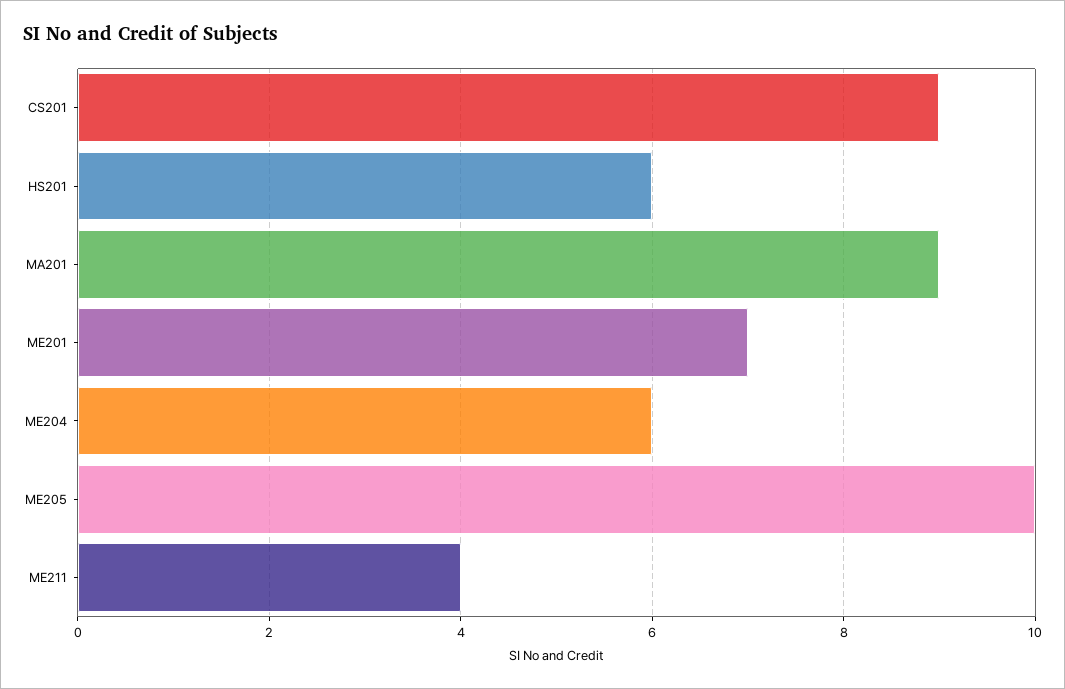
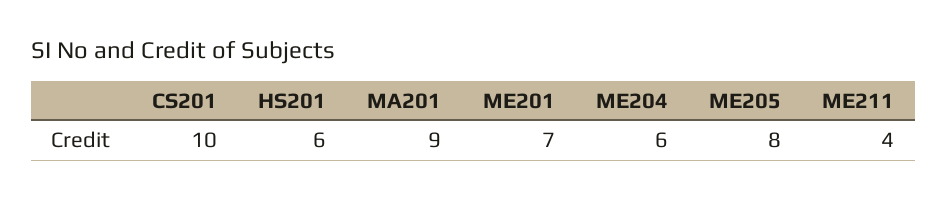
CS201: 9 -> 10
ME205: 10 -> 8

